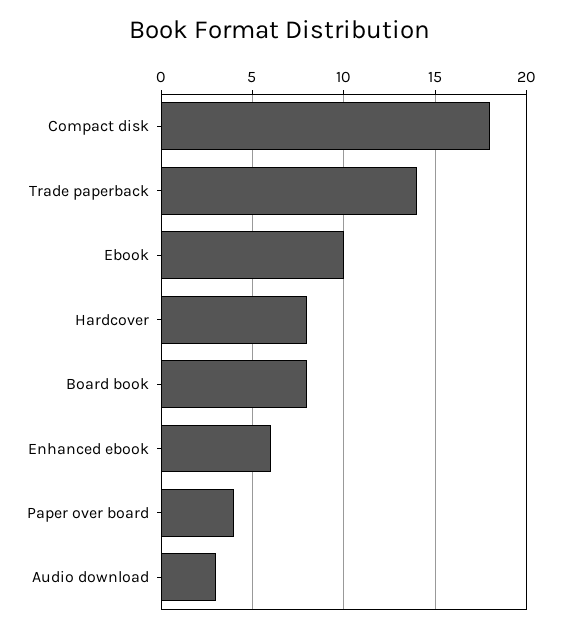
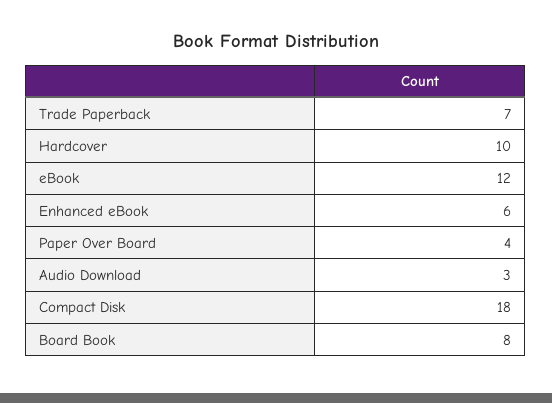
Trade paperback: 14 -> 7
Ebook: 10 -> 12
Hardcover: 8 -> 10

